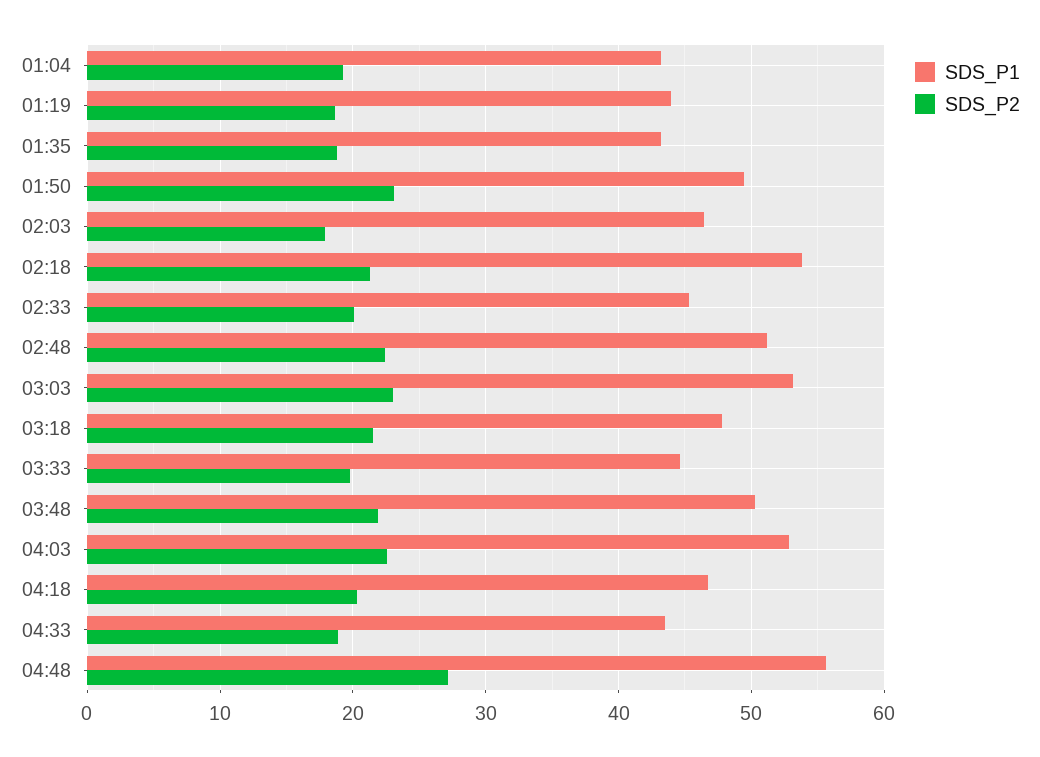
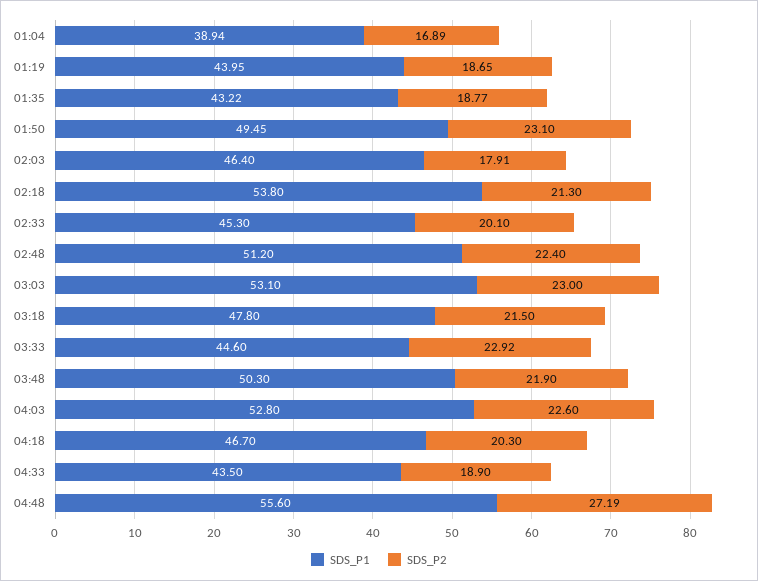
SDS_P1, 01:04: 43 -> 38.94
SDS_P2, 01:04: 19 -> 16.89
SDS_P2, 03:33: 20 -> 22.92

